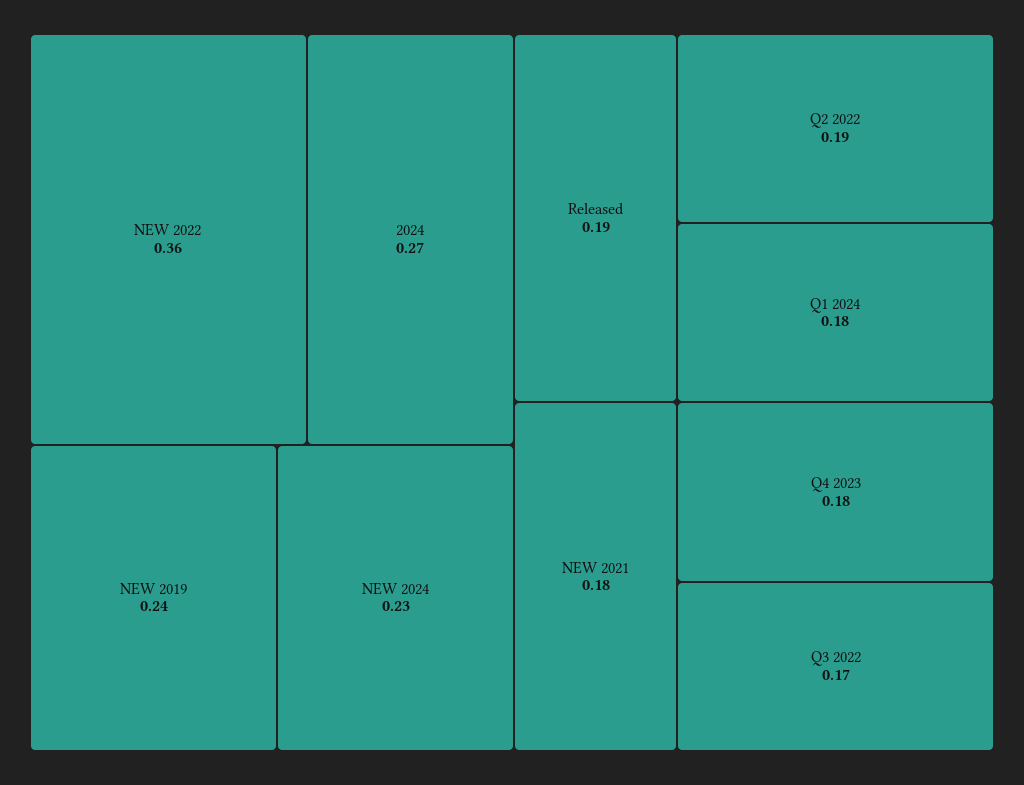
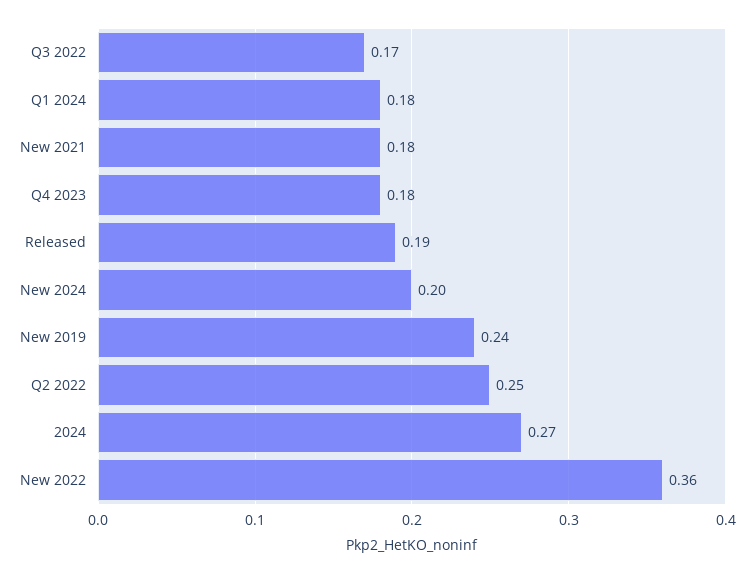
NEW 2024: 0.23 -> 0.2
Q2 2022: 0.19 -> 0.25

